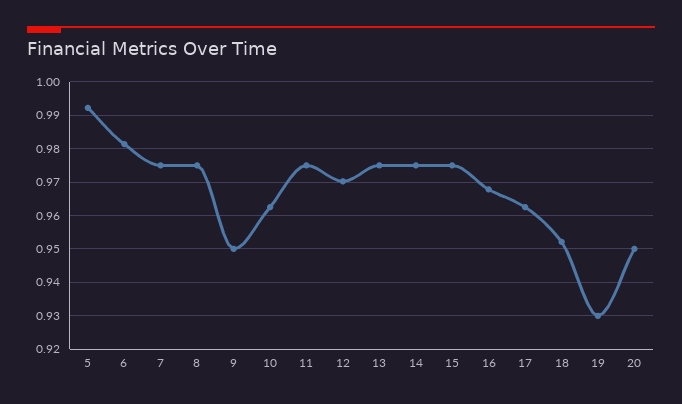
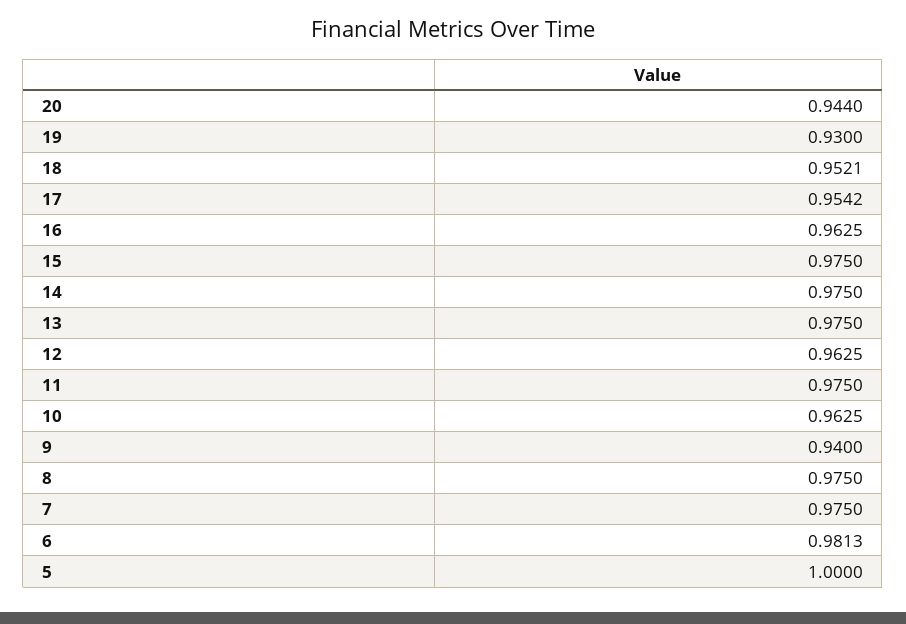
5: 0.992 -> 1
9: 0.95 -> 0.94
12: 0.97 -> 0.9625
16: 0.968 -> 0.9625
17: 0.962 -> 0.9542
20: 0.95 -> 0.944

